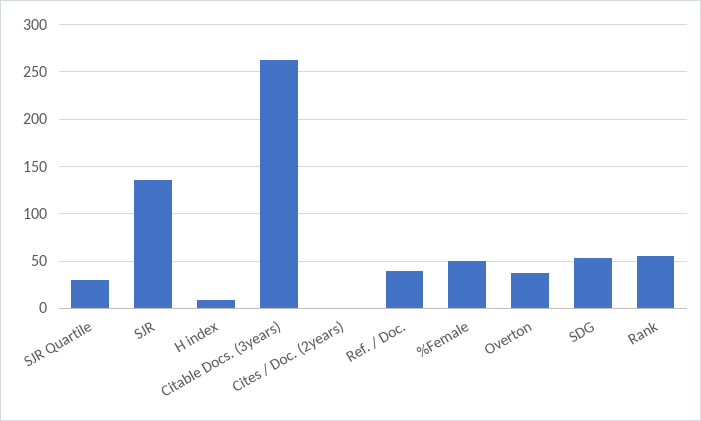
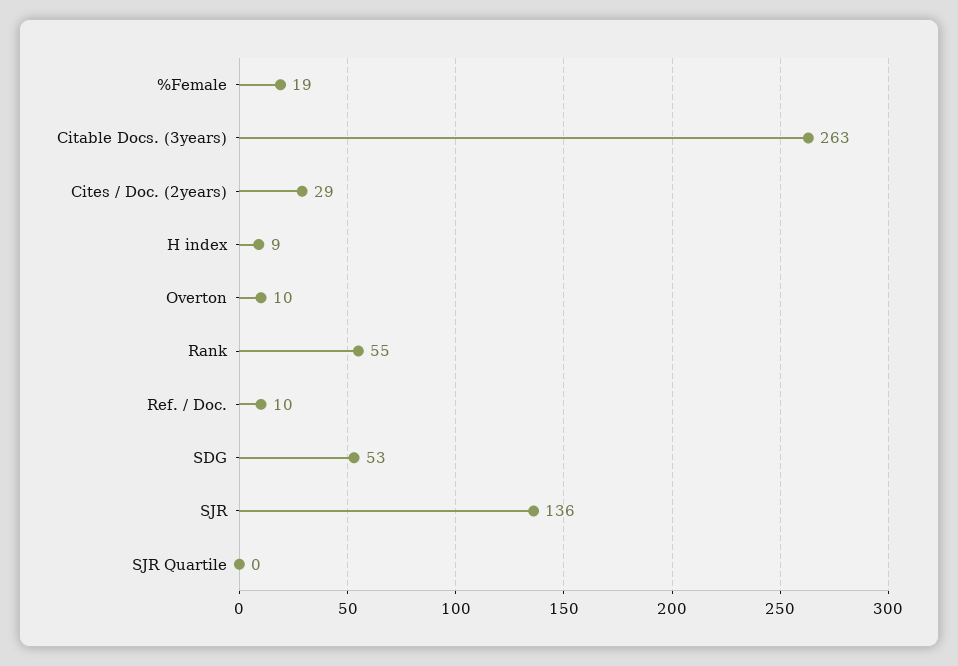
SJR Quartile: 30 -> 0
Cites / Doc. (2years): 0 -> 29
Ref. / Doc.: 40 -> 10
%Female: 50 -> 19
Overton: 40 -> 10

